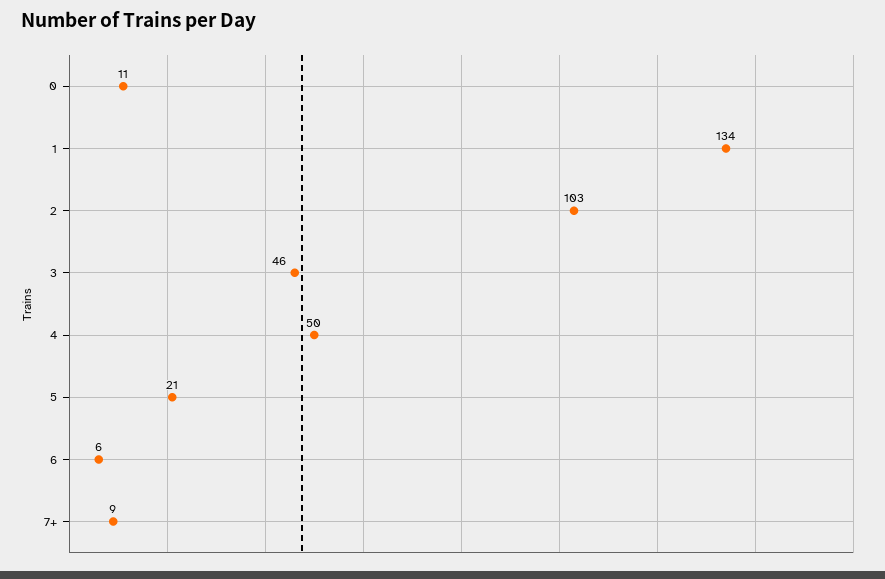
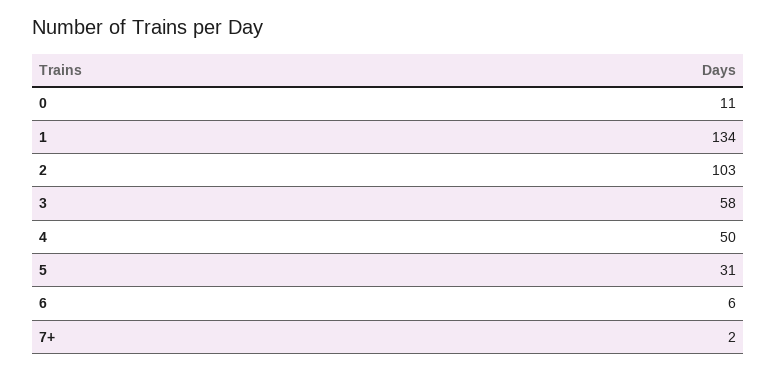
3: 46 -> 58
5: 21 -> 31
7+: 9 -> 2

